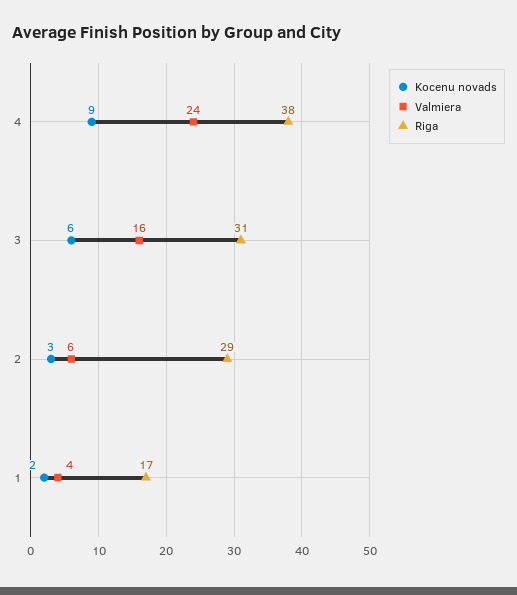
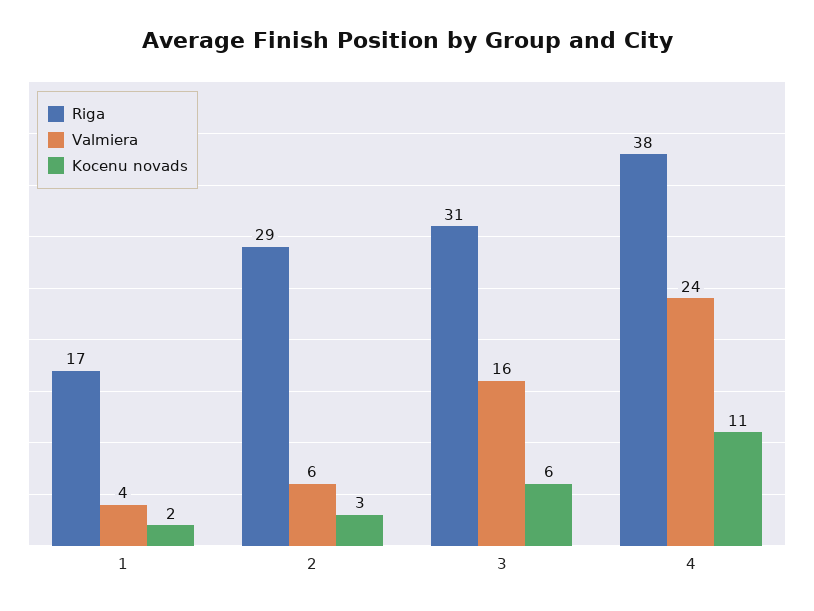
Kocenu novads, 4: 9 -> 11

